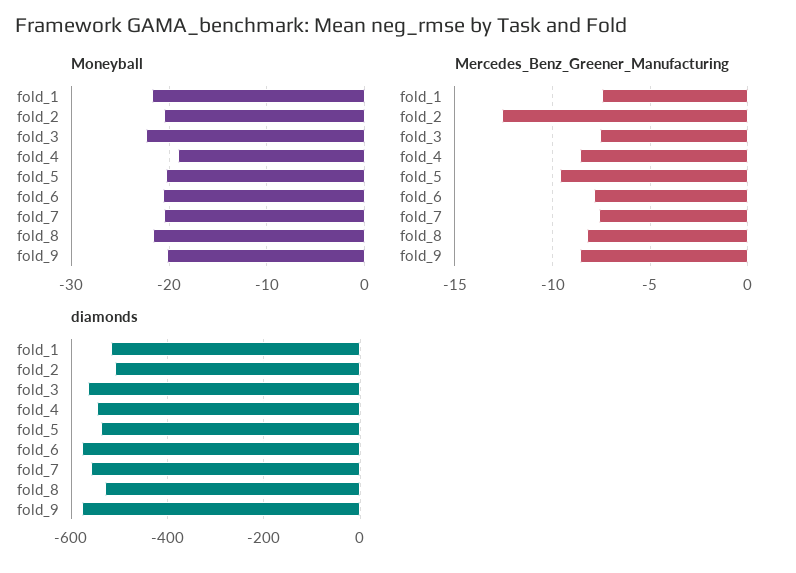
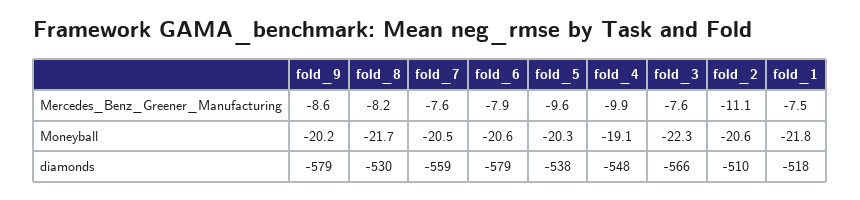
Mercedes_Benz_Greener_Manufacturing, fold_2: -12.5 -> -11.1
Mercedes_Benz_Greener_Manufacturing, fold_4: -8.5 -> -9.9

